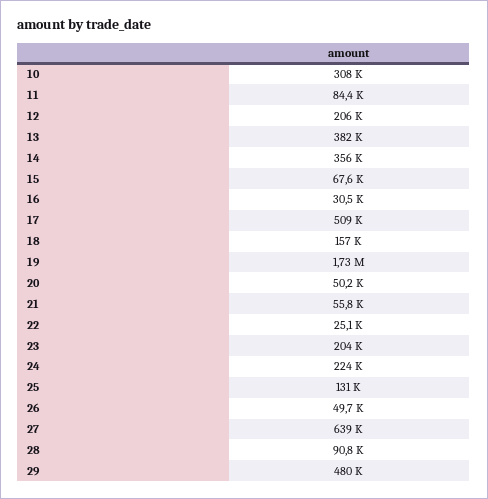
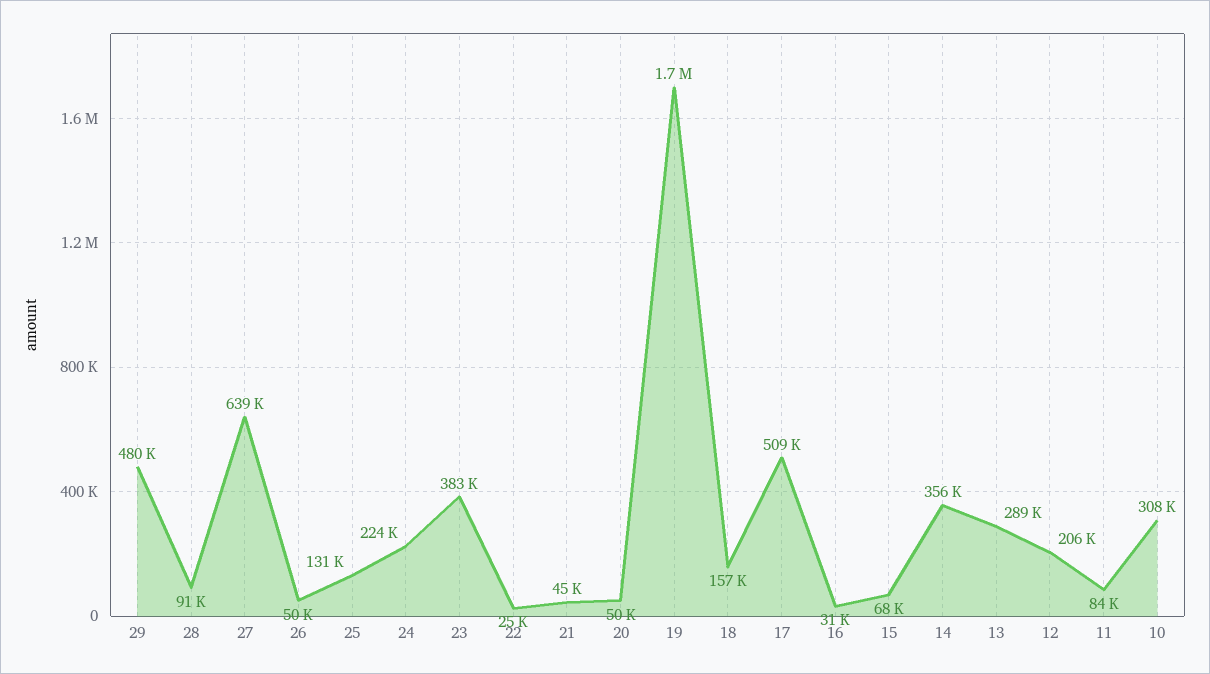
13: 382000 -> 289000
21: 55800 -> 45000
23: 204000 -> 383000

